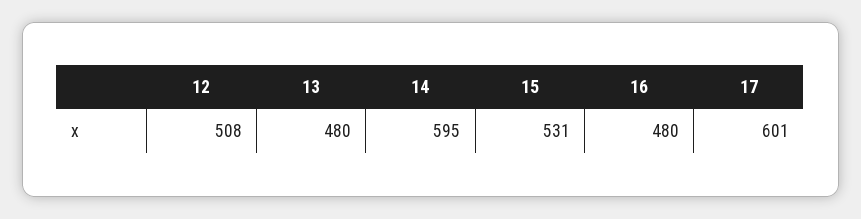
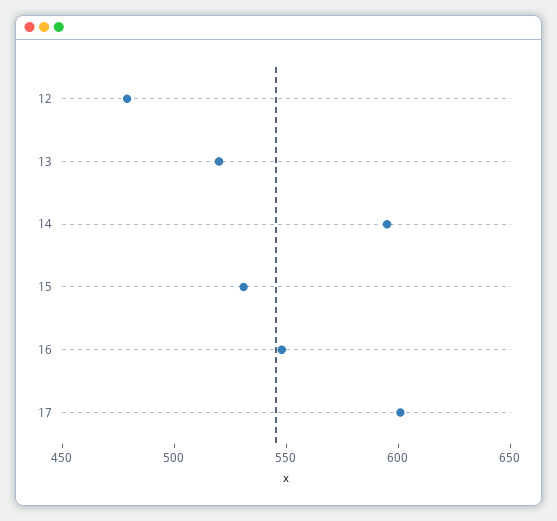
12: 508 -> 480
13: 480 -> 520
16: 480 -> 550

